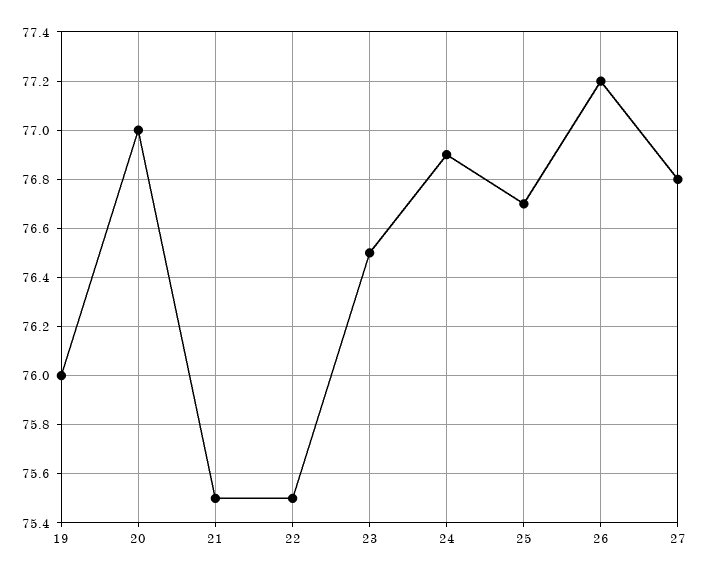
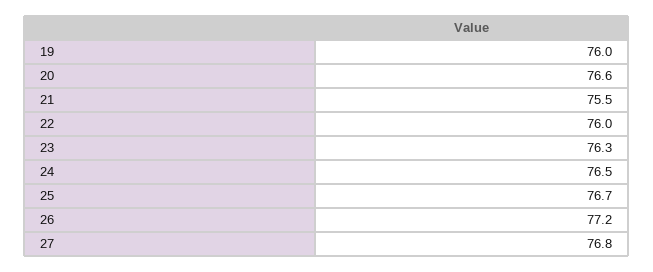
20: 77 -> 76.6
22: 75.5 -> 76
23: 76.5 -> 76.3
24: 76.9 -> 76.5

